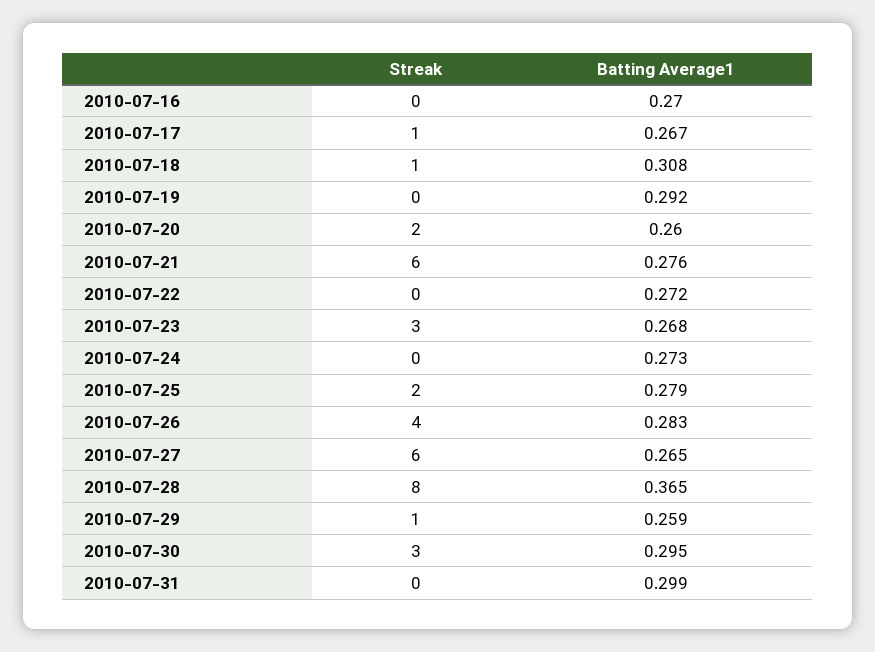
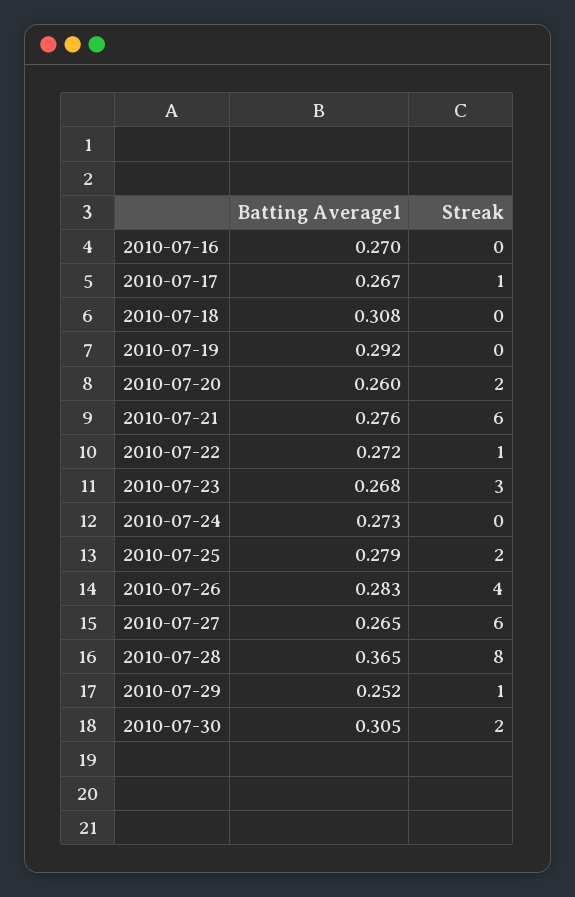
Streak, 2010-07-18: 1 -> 0
Streak, 2010-07-22: 0 -> 1
Batting Average1, 2010-07-29: 0.259 -> 0.252
Streak, 2010-07-30: 3 -> 2
Batting Average1, 2010-07-30: 0.295 -> 0.305
Streak, 2010-07-31: 0 -> none
Batting Average1, 2010-07-31: 0.299 -> none

